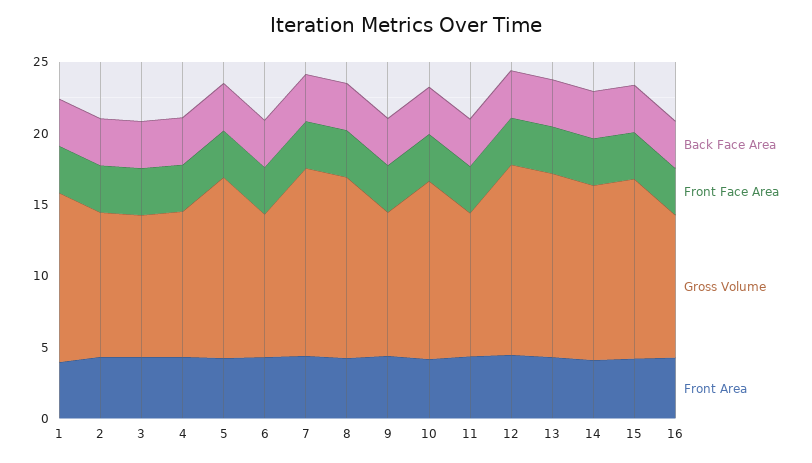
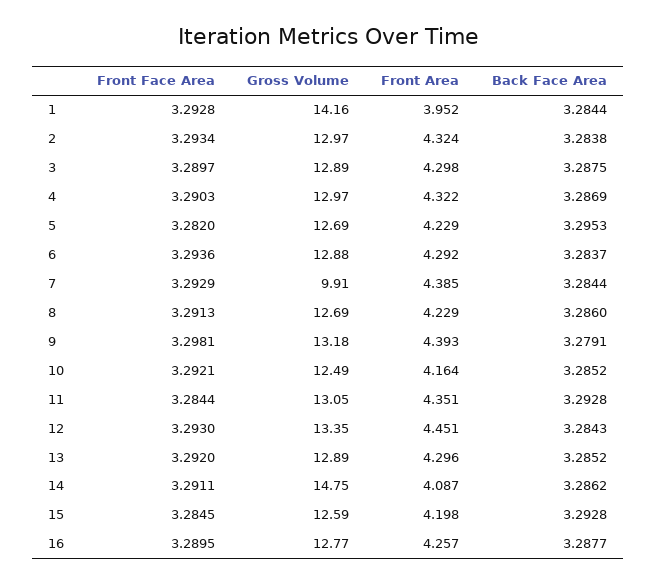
Gross Volume, 1: 12 -> 14.16
Gross Volume, 2: 10 -> 12.97
Gross Volume, 3: 10 -> 12.89
Gross Volume, 4: 10 -> 12.97
Gross Volume, 6: 10 -> 12.88
Gross Volume, 7: 13 -> 9.91
Gross Volume, 9: 10 -> 13.18
Gross Volume, 11: 10 -> 13.05
Gross Volume, 14: 12 -> 14.75
Gross Volume, 16: 10 -> 12.77

